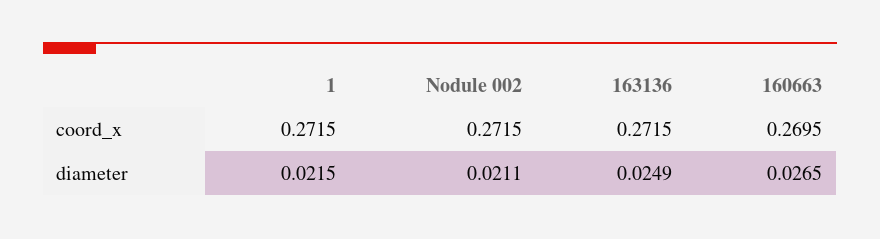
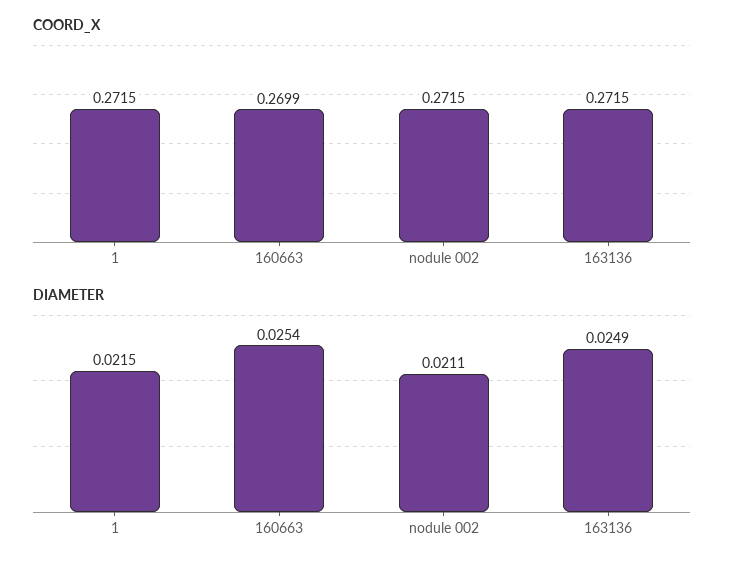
coord_x, 160663: 0.2695 -> 0.2699
diameter, 160663: 0.0265 -> 0.0254

